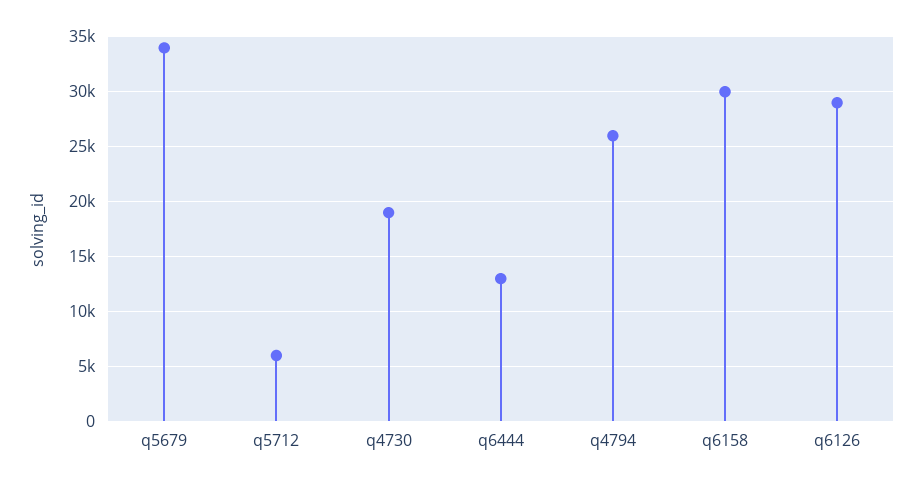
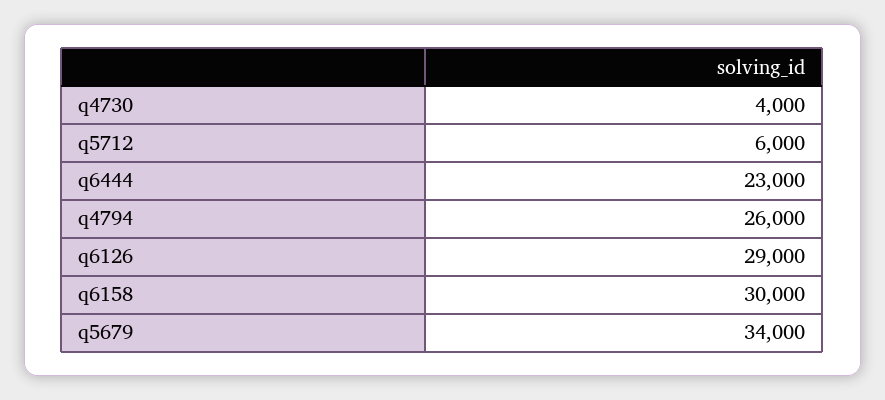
q4730: 19000 -> 4000
q6444: 13000 -> 23000

